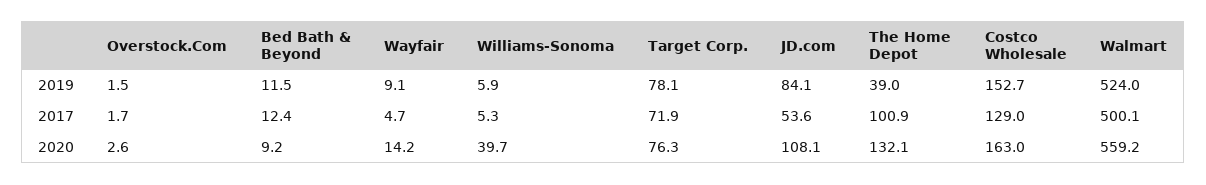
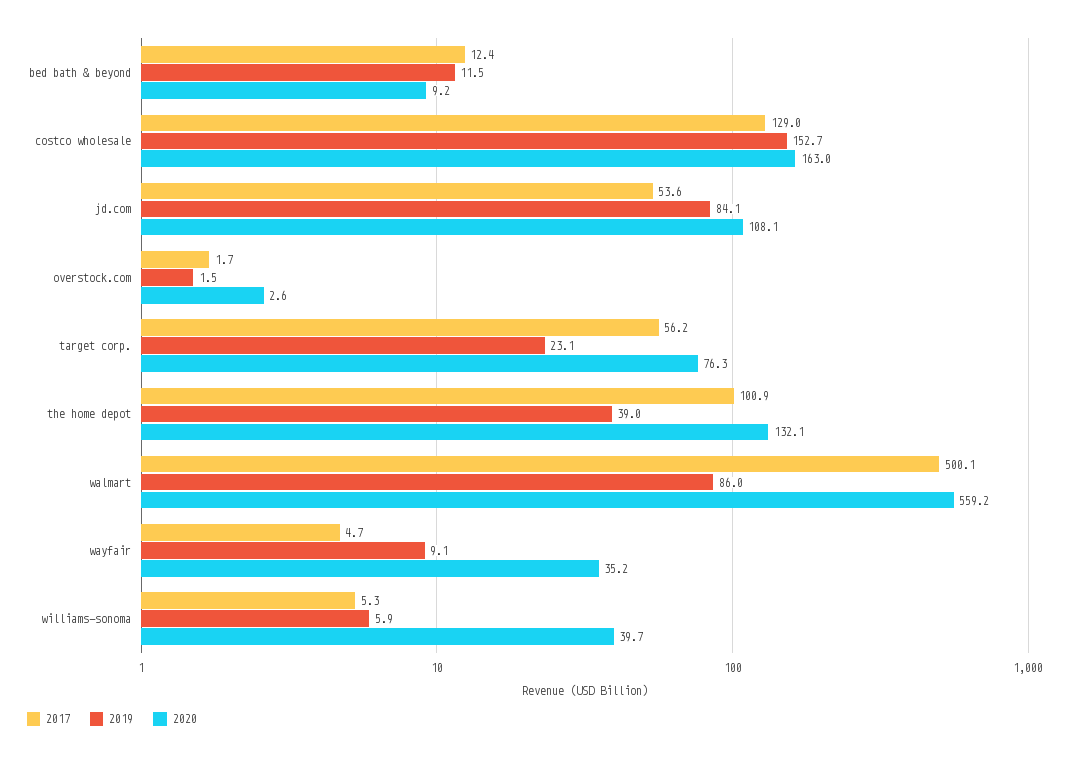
2019, Target Corp.: 78.1 -> 23.1
2019, Walmart: 524 -> 86
2017, Target Corp.: 71.9 -> 56.2
2020, Wayfair: 14.2 -> 35.2

